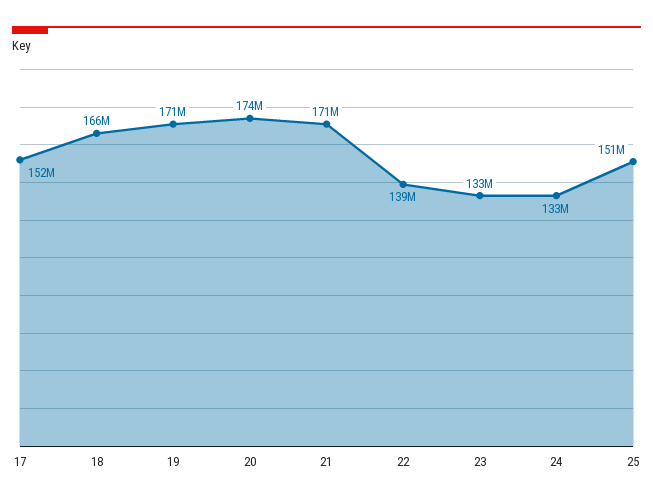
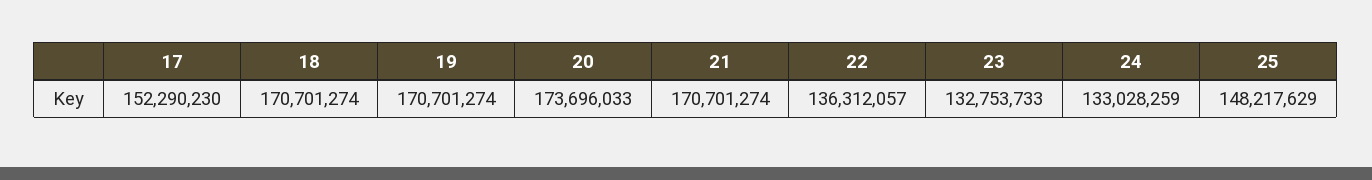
18: 166000000 -> 170701274
22: 139000000 -> 136312057
25: 151000000 -> 148217629

